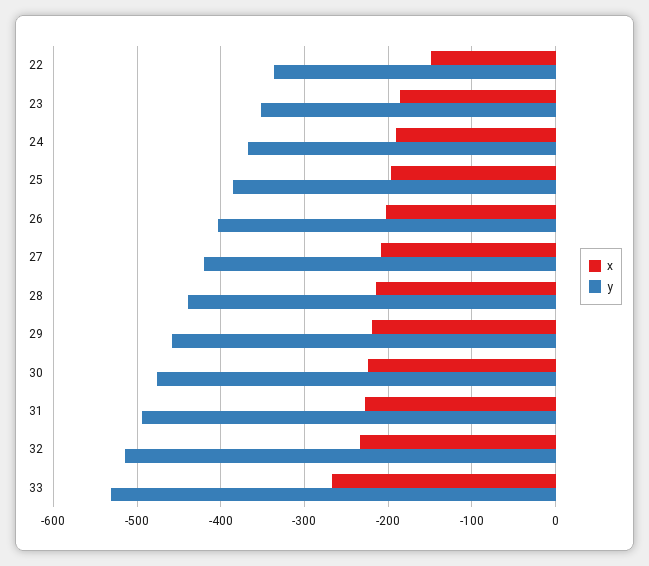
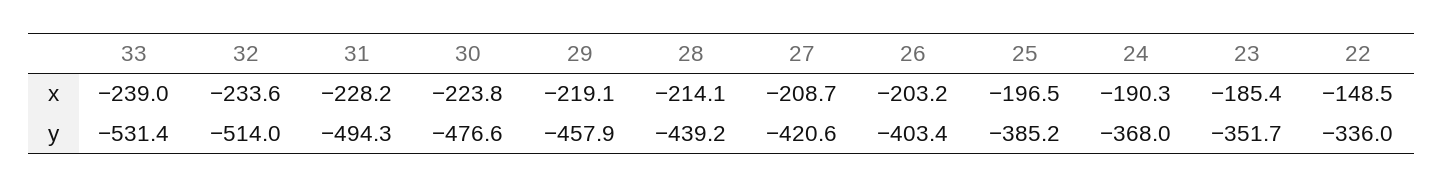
x, 33: -270 -> -239

